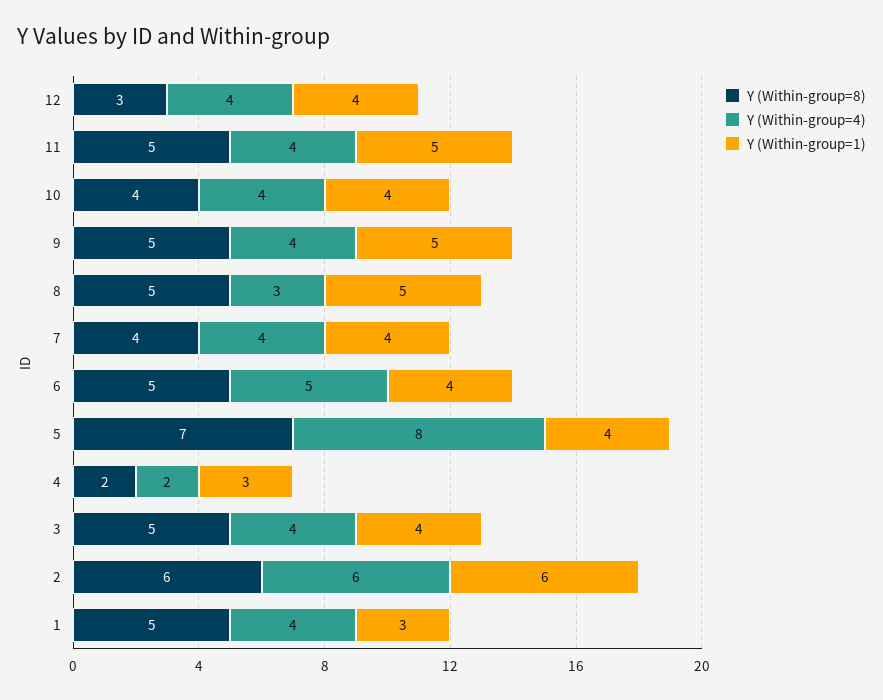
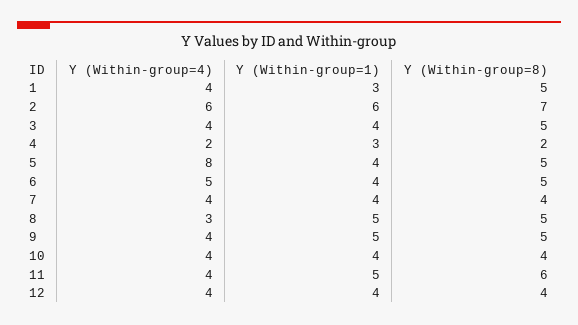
Y (Within-group=8), 12: 3 -> 4
Y (Within-group=8), 11: 5 -> 6
Y (Within-group=8), 5: 7 -> 5
Y (Within-group=8), 2: 6 -> 7

